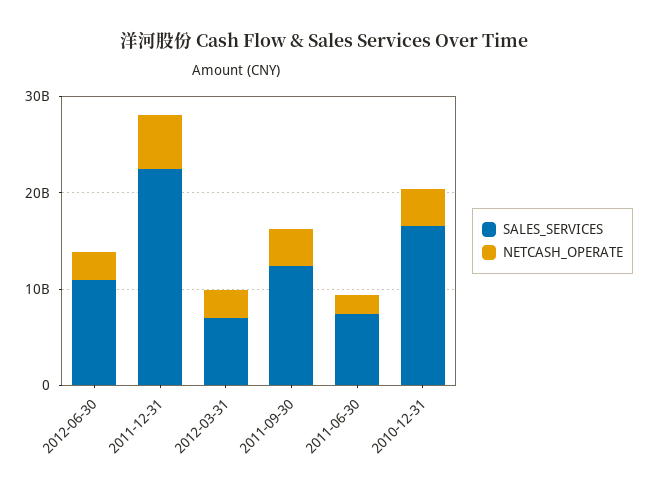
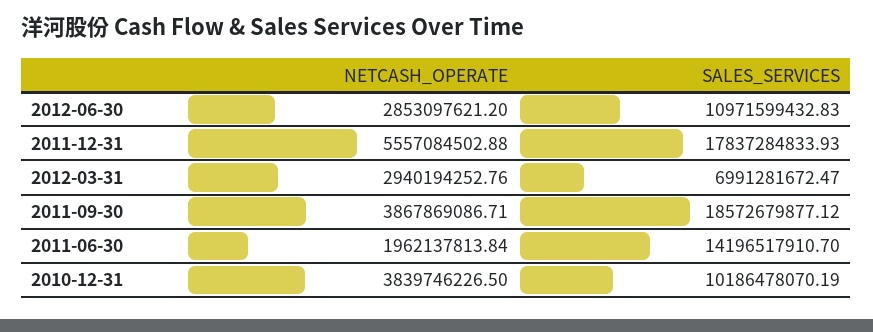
SALES_SERVICES, 2011-12-31: 22000000000 -> 17837284833.93
SALES_SERVICES, 2011-09-30: 12000000000 -> 18572679877.12
SALES_SERVICES, 2011-06-30: 8000000000 -> 14196517910.7
SALES_SERVICES, 2010-12-31: 16000000000 -> 10186478070.19

